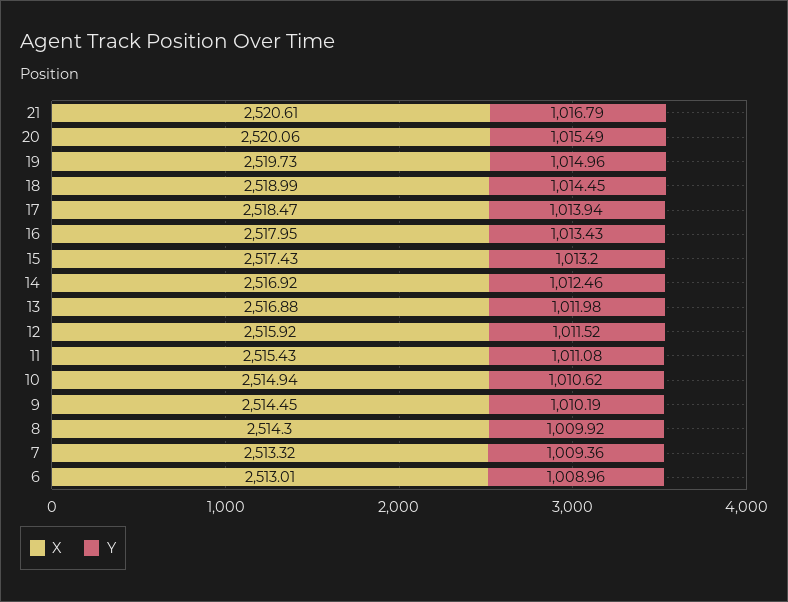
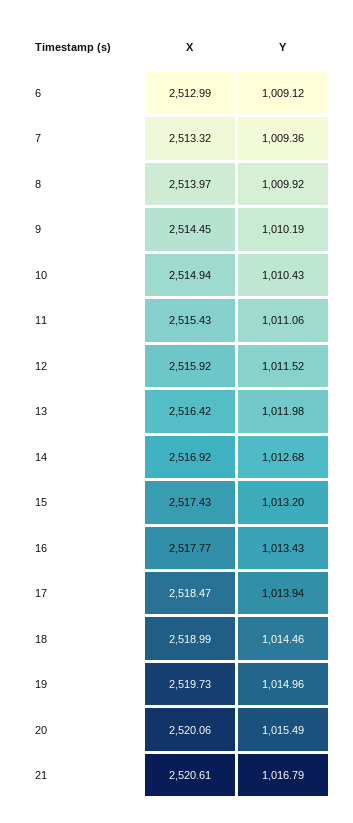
Y, 18: 1014.45 -> 1014.46
X, 16: 2517.95 -> 2517.77
Y, 14: 1012.46 -> 1012.68
X, 13: 2516.88 -> 2516.42
Y, 11: 1011.08 -> 1011.06
Y, 10: 1010.62 -> 1010.43
X, 8: 2514.3 -> 2513.97
X, 6: 2513.01 -> 2512.99
Y, 6: 1008.96 -> 1009.12

